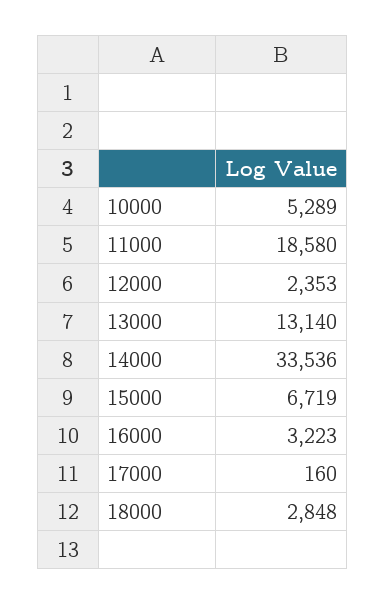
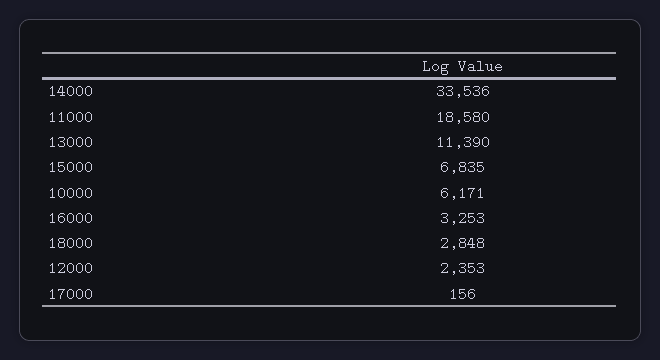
10000: 5289 -> 6171
13000: 13140 -> 11390
15000: 6719 -> 6835
16000: 3223 -> 3253
17000: 160 -> 156

